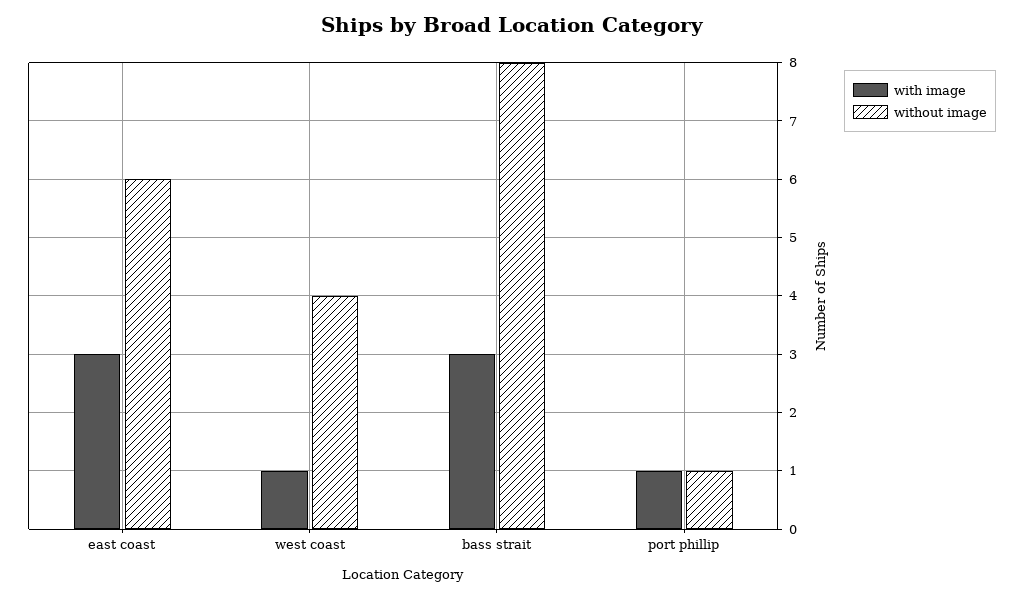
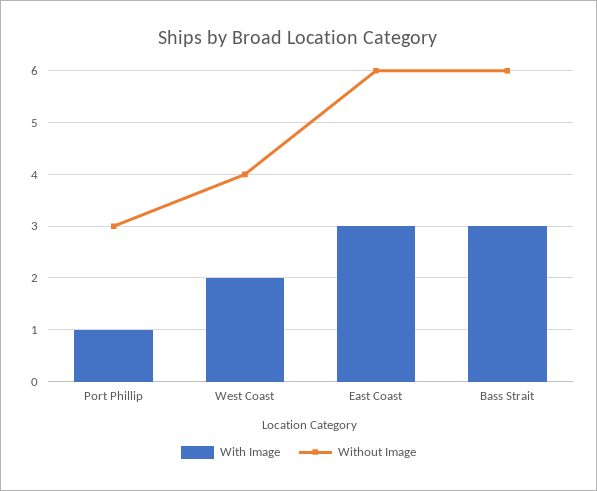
with image, west coast: 1 -> 2
without image, bass strait: 8 -> 6
without image, port phillip: 1 -> 3

